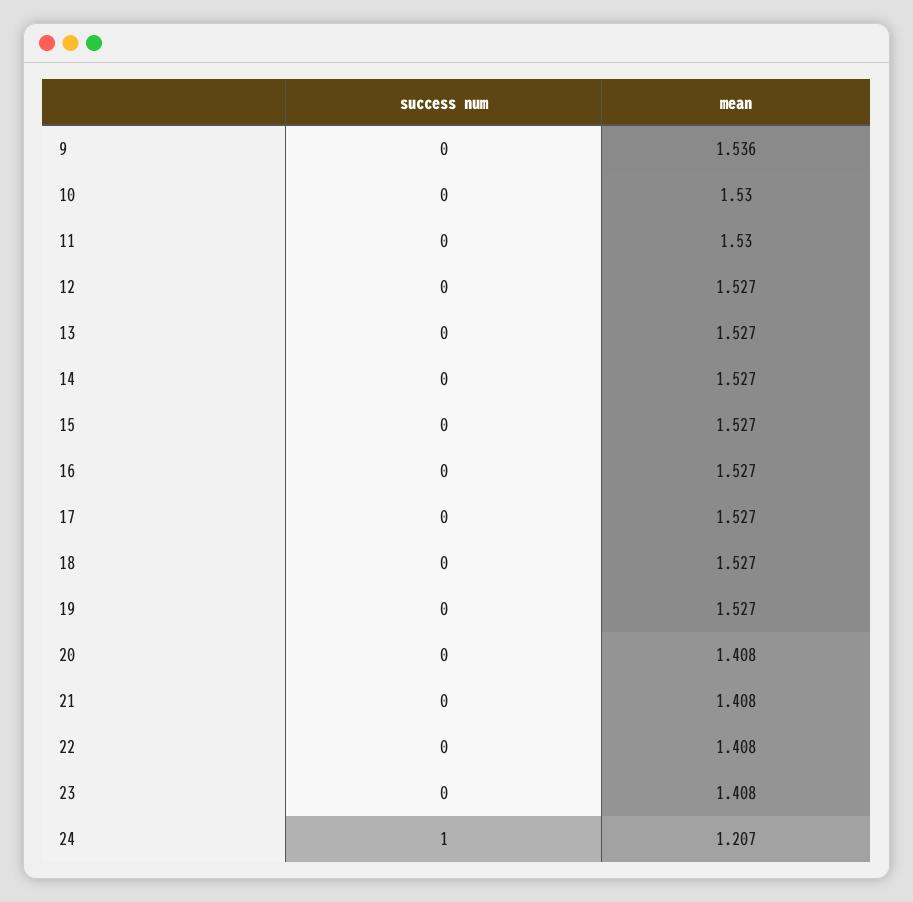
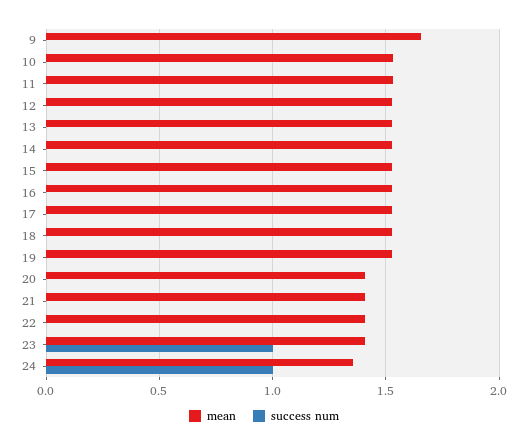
mean, 9: 1.536 -> 1.65
success num, 23: 0 -> 1
mean, 24: 1.207 -> 1.35

